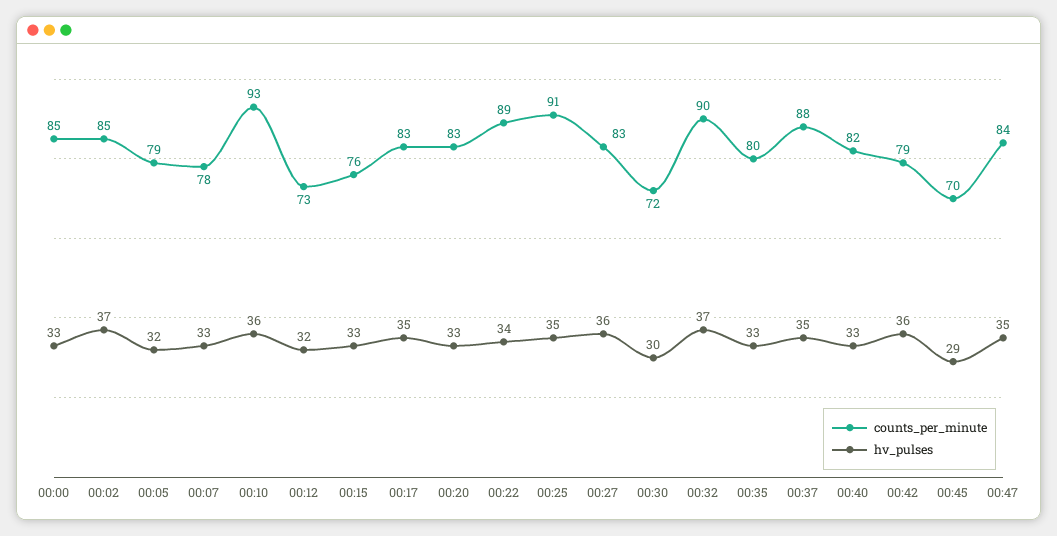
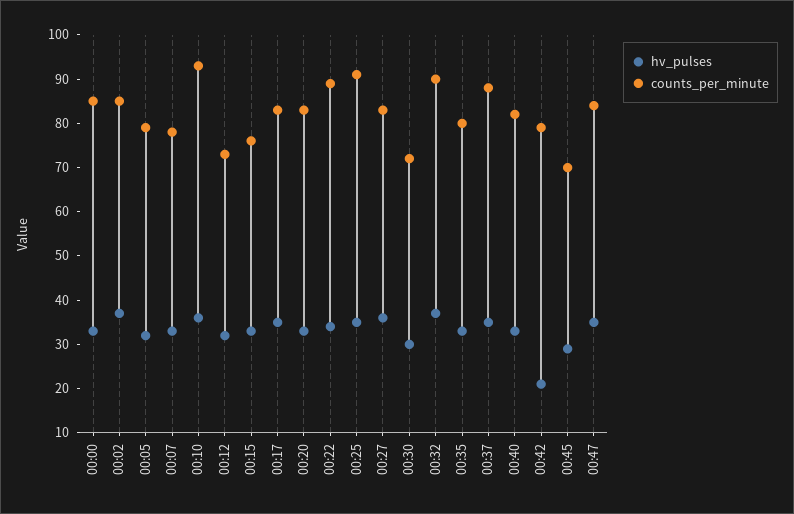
hv_pulses, 00:42: 36 -> 20

